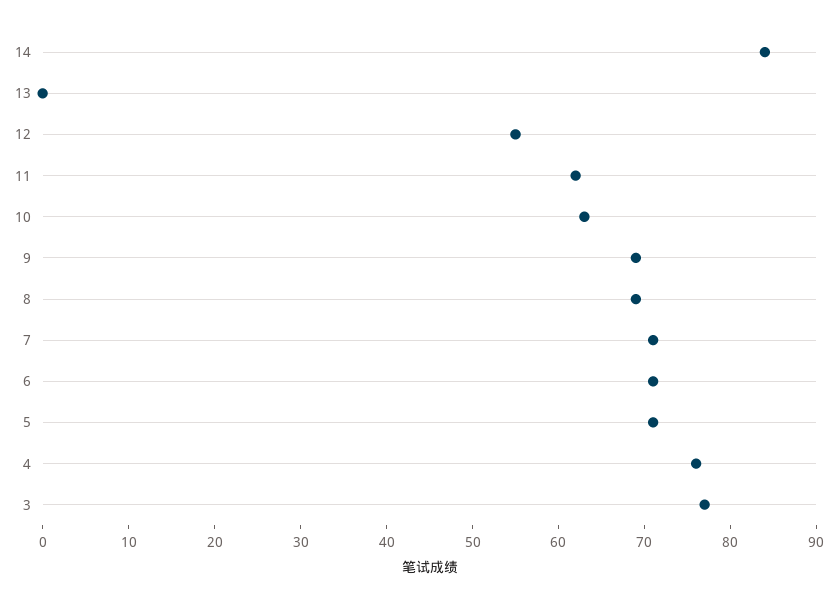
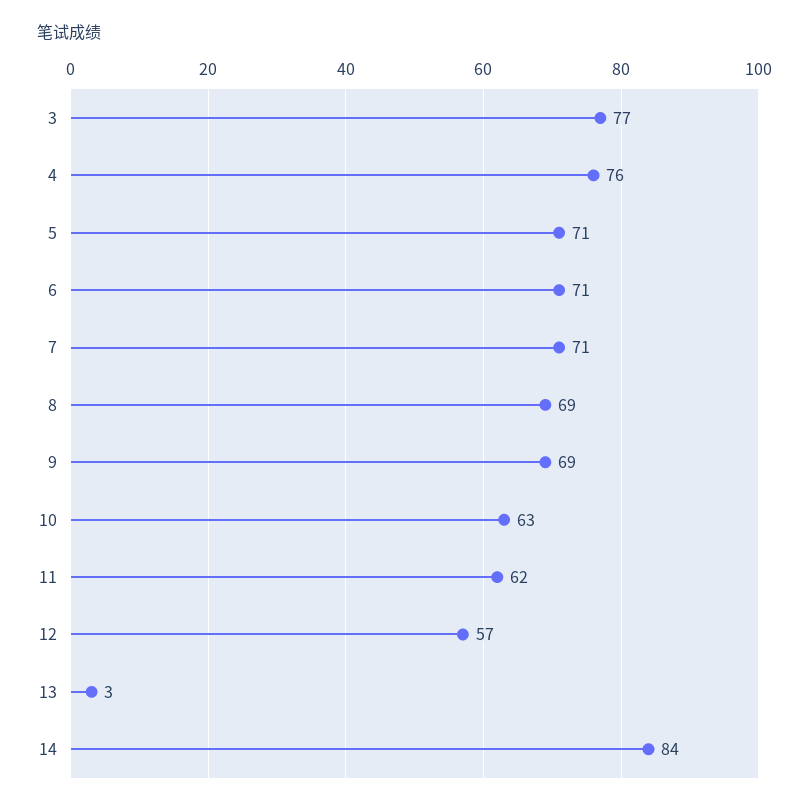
13: 0 -> 3
12: 55 -> 57

